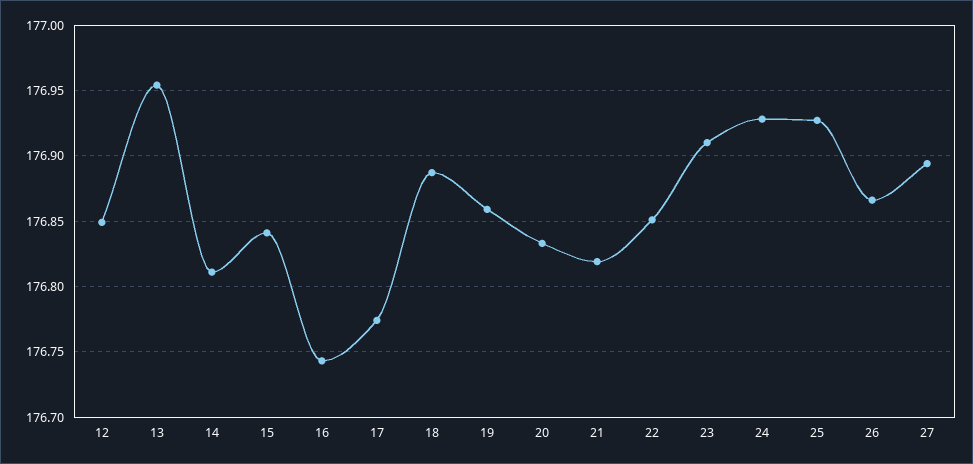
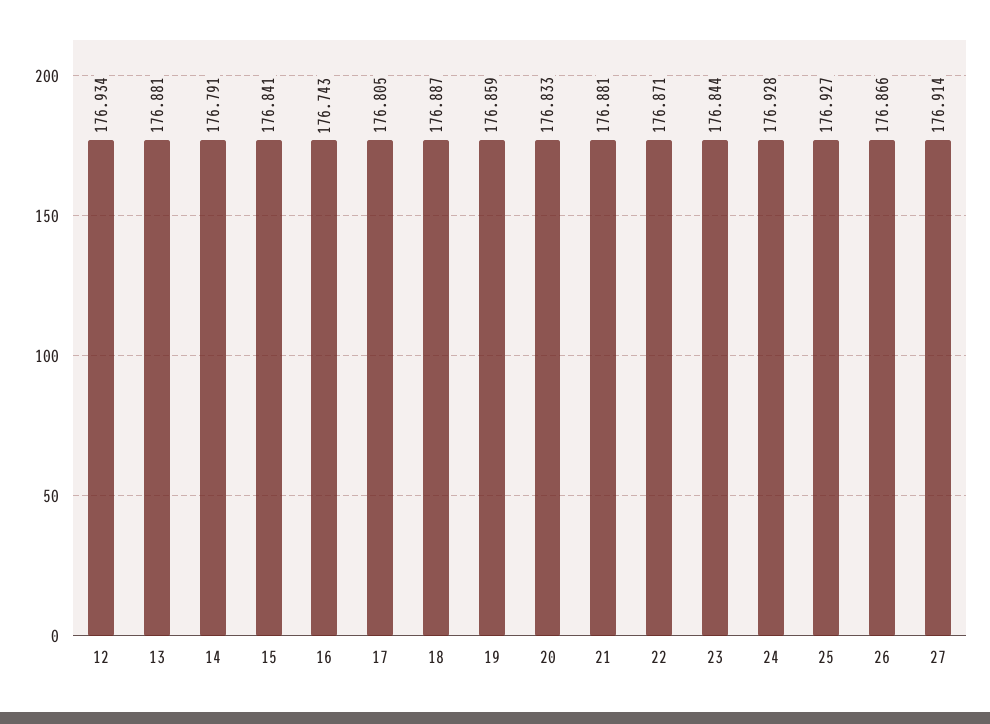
12: 176.85 -> 176.934
13: 176.955 -> 176.881
14: 176.81 -> 176.791
17: 176.775 -> 176.805
21: 176.82 -> 176.881
22: 176.85 -> 176.871
23: 176.91 -> 176.844
27: 176.895 -> 176.914

